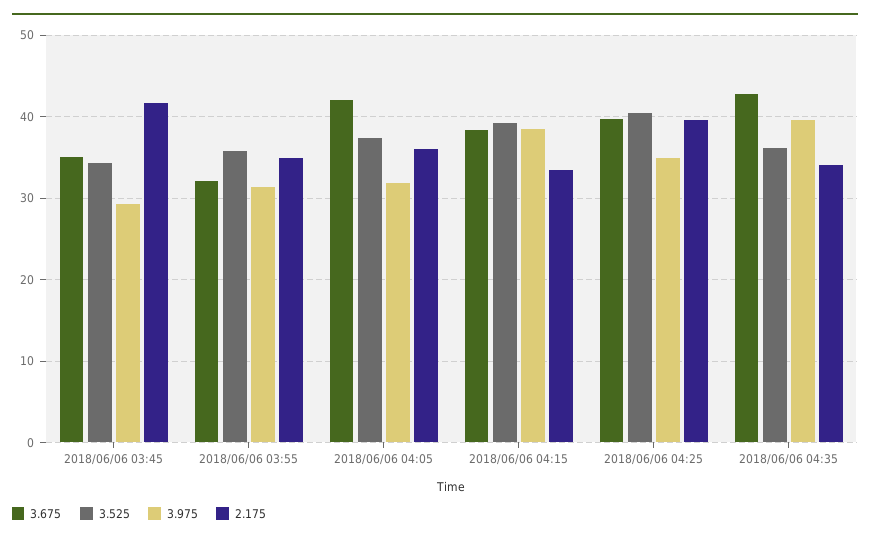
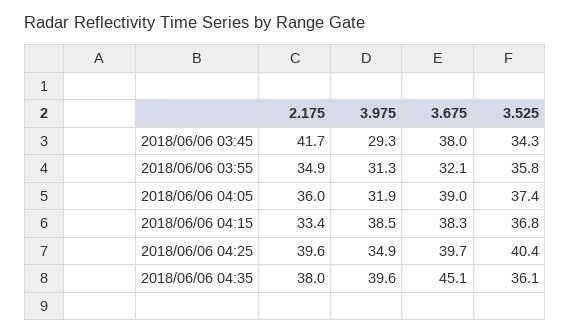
3.675, 2018/06/06 03:45: 35 -> 38
3.675, 2018/06/06 04:05: 42 -> 39
3.525, 2018/06/06 04:15: 39 -> 36.8
3.675, 2018/06/06 04:35: 43 -> 45.1
2.175, 2018/06/06 04:35: 34 -> 38

